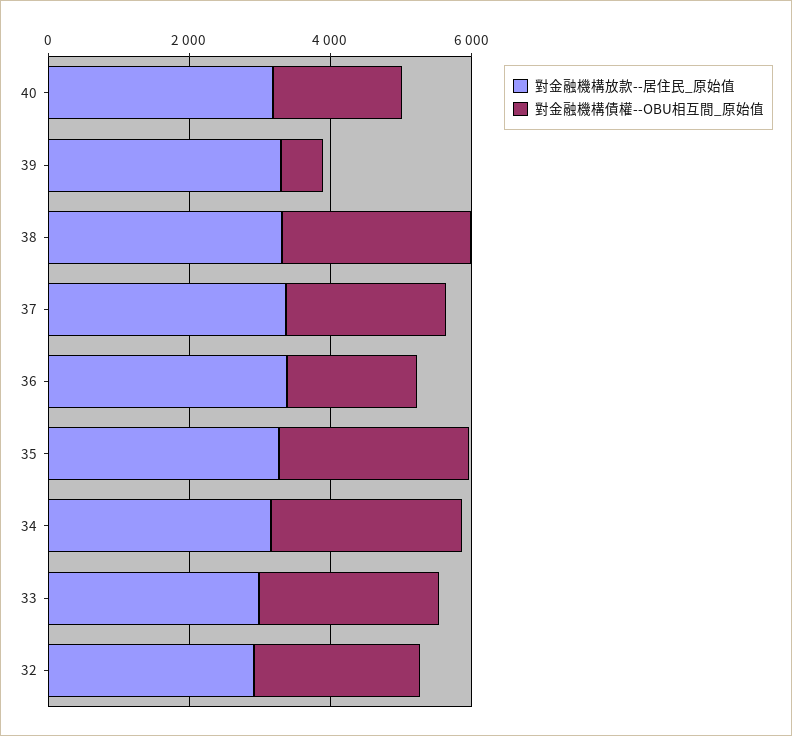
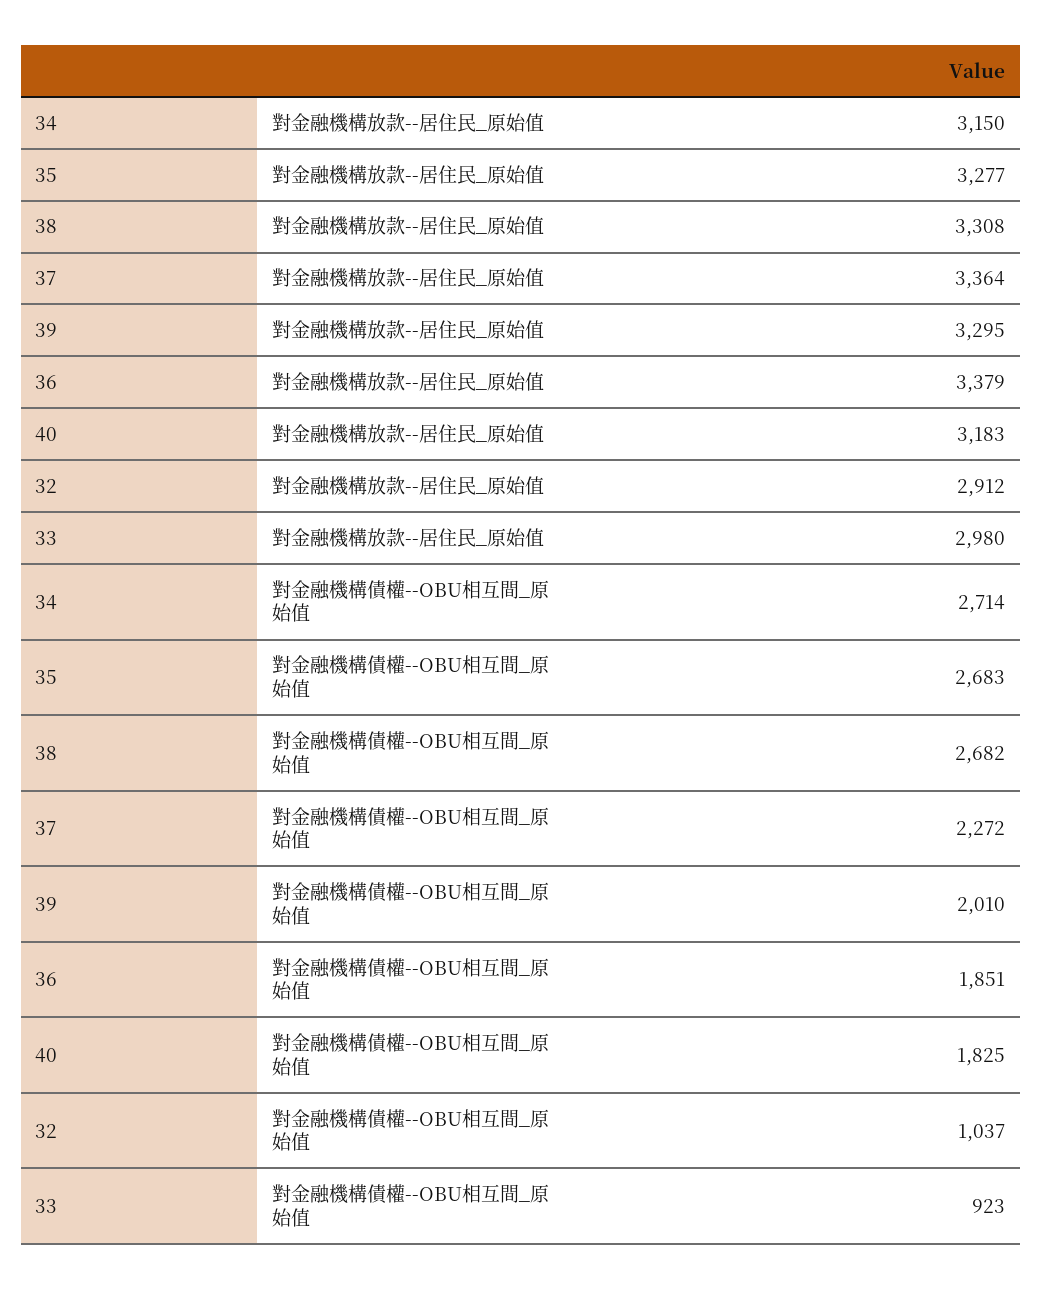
對金融機構債權--OBU相互間_原始值, 39: 500 -> 2010
對金融機構債權--OBU相互間_原始值, 33: 2500 -> 923
對金融機構債權--OBU相互間_原始值, 32: 2500 -> 1037

